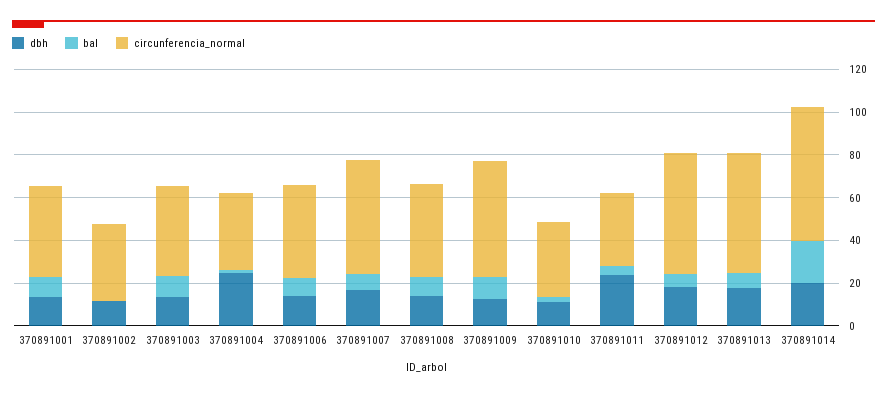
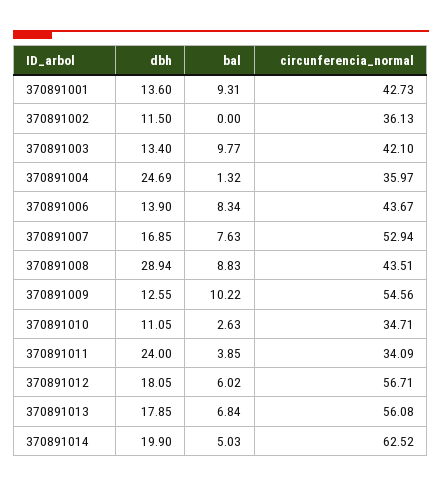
dbh, 370891008: 15 -> 28.94
bal, 370891014: 20 -> 5.03

